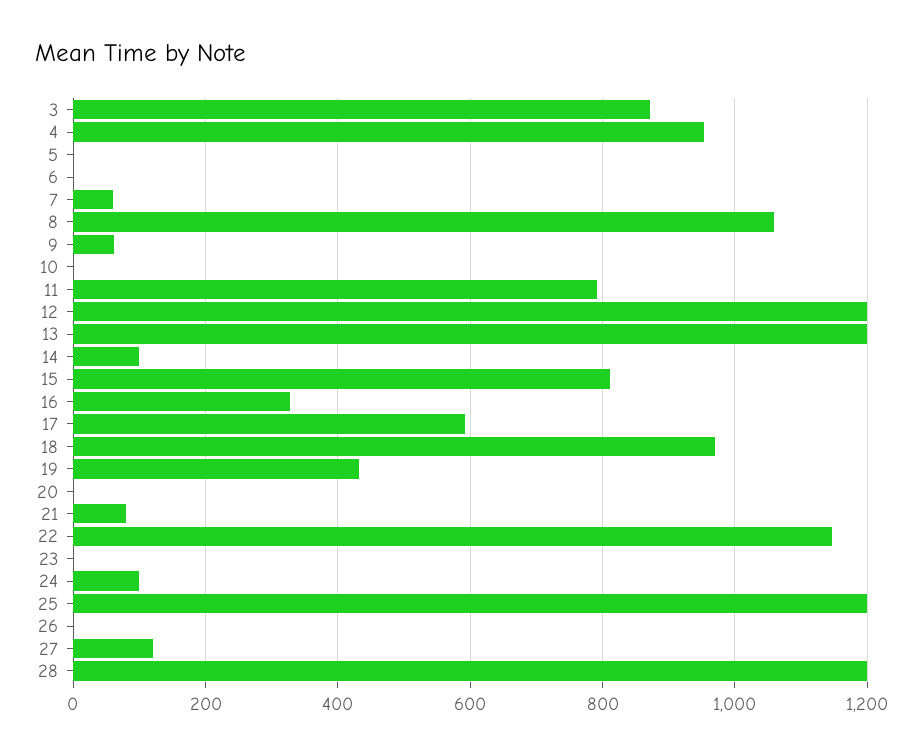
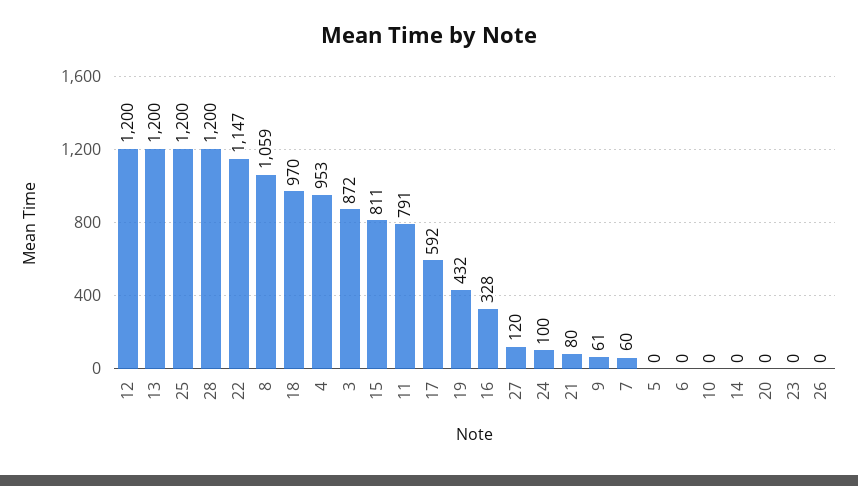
14: 100 -> 0

